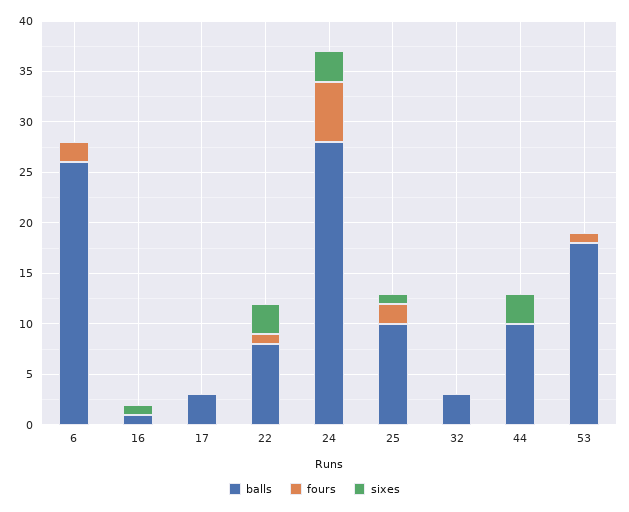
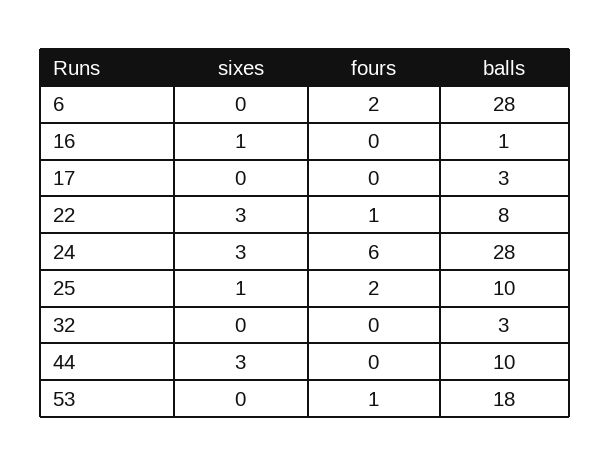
balls, 6: 26 -> 28

